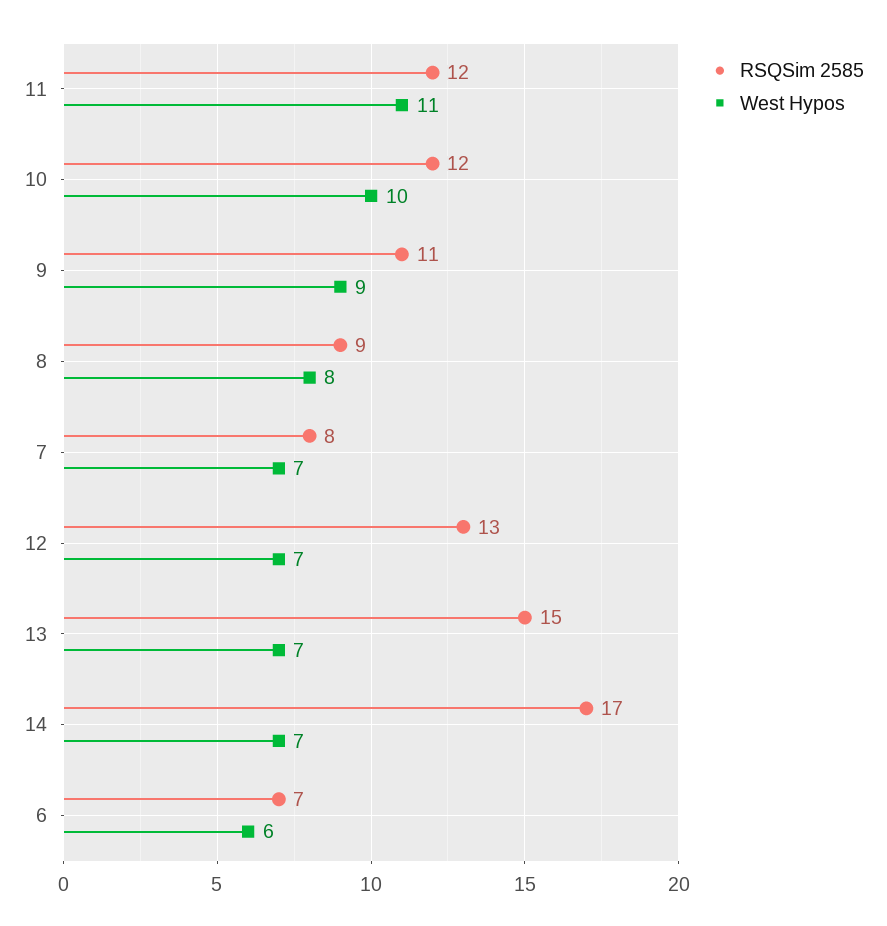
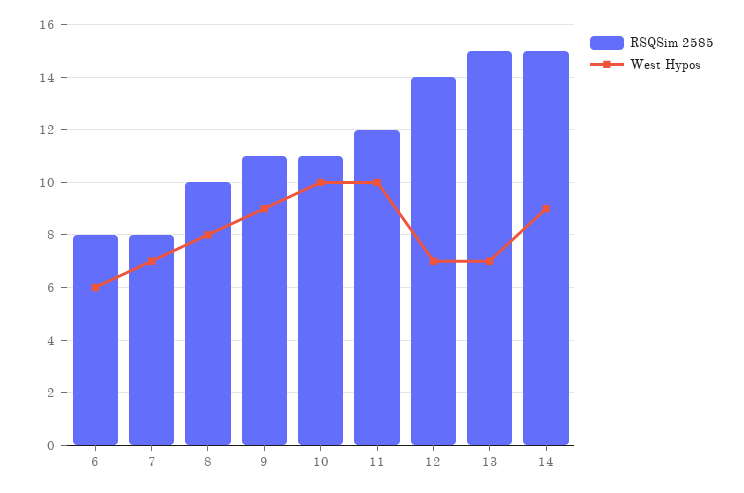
West Hypos, 11: 11 -> 10
RSQSim 2585, 10: 12 -> 11
RSQSim 2585, 8: 9 -> 10
RSQSim 2585, 12: 13 -> 14
RSQSim 2585, 14: 17 -> 15
West Hypos, 14: 7 -> 9
RSQSim 2585, 6: 7 -> 8

